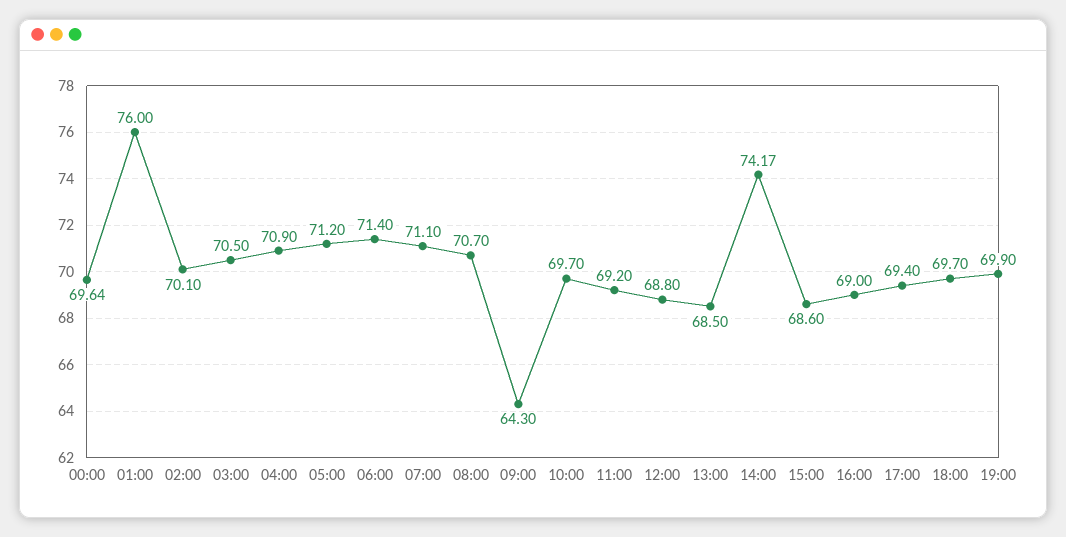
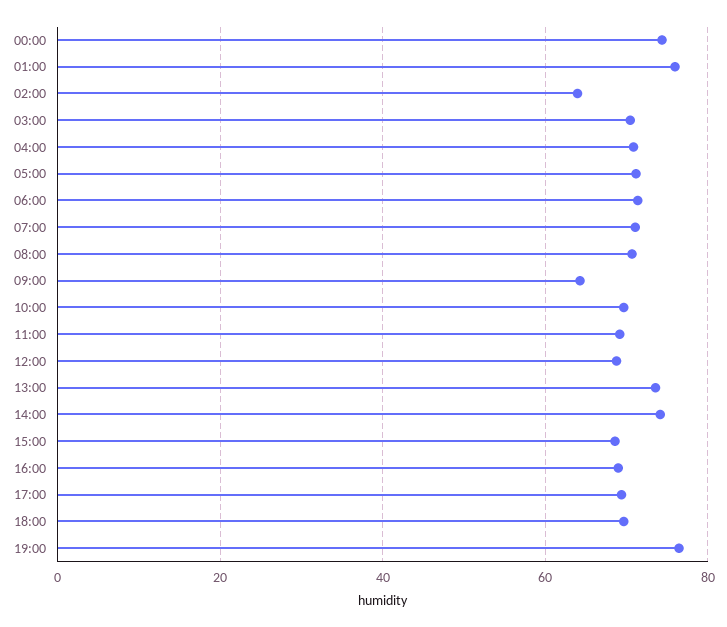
00:00: 69.64 -> 74
02:00: 70.1 -> 64
13:00: 68.5 -> 74
19:00: 69.9 -> 76

